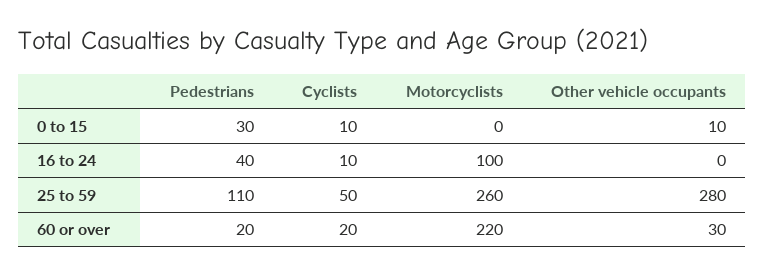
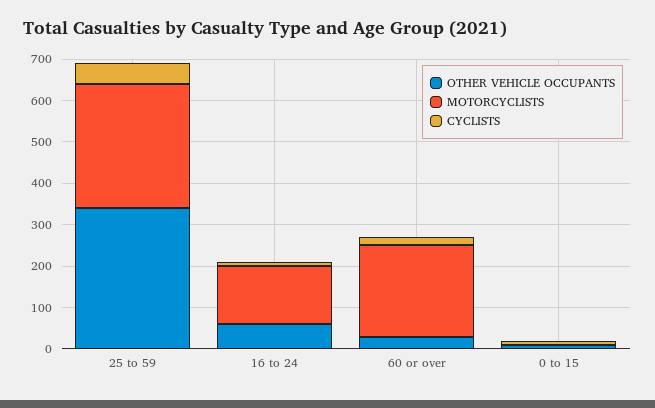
Pedestrians, 0 to 15: 30 -> none
Pedestrians, 16 to 24: 40 -> none
Motorcyclists, 16 to 24: 100 -> 140
Other vehicle occupants, 16 to 24: 0 -> 60
Pedestrians, 25 to 59: 110 -> none
Motorcyclists, 25 to 59: 260 -> 300
Other vehicle occupants, 25 to 59: 280 -> 340
Pedestrians, 60 or over: 20 -> none

